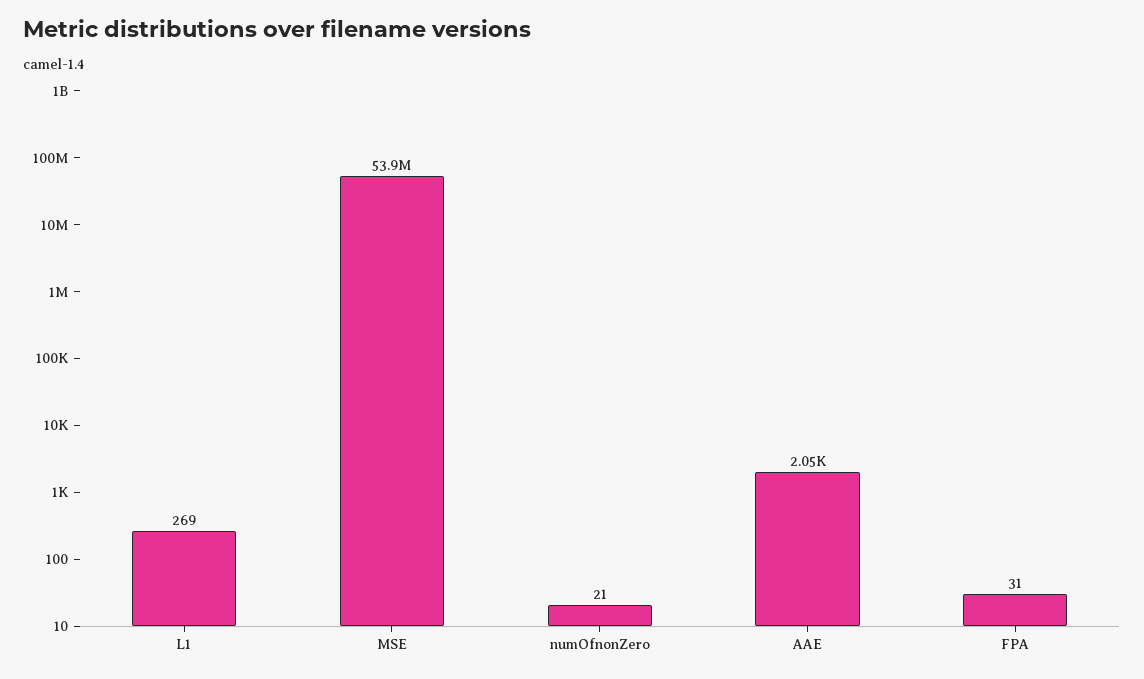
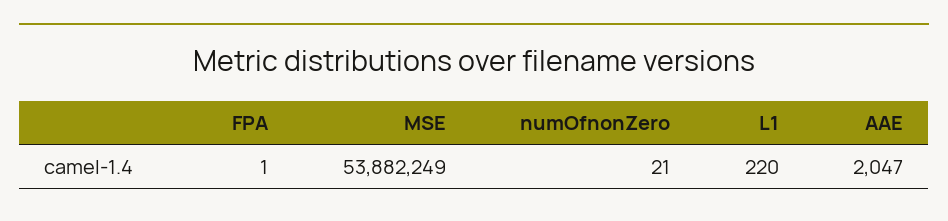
L1: 269 -> 220
FPA: 31 -> 1

